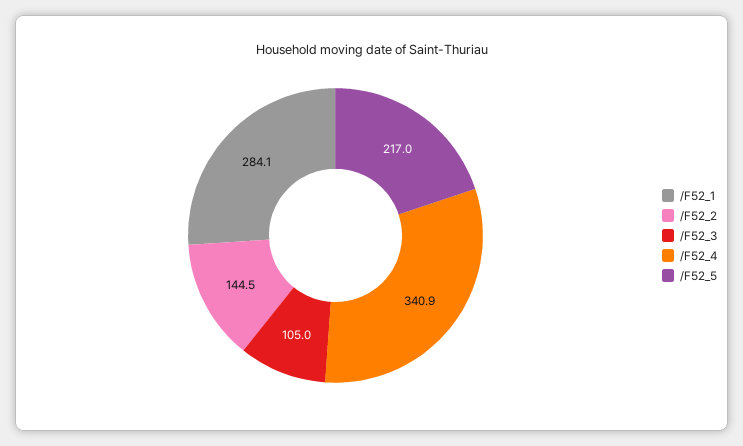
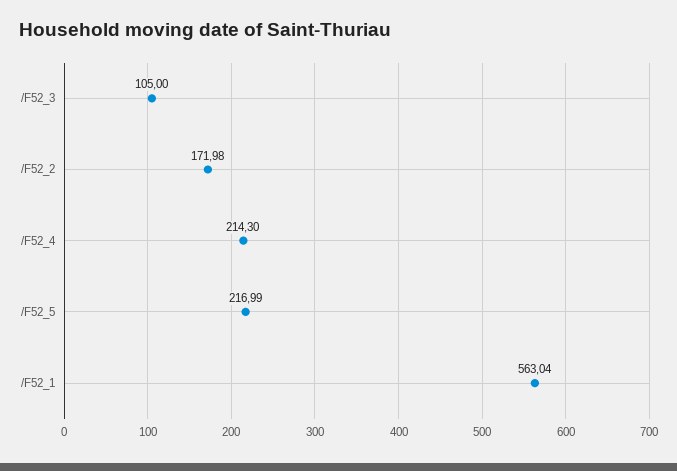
/F52_1: 284.1 -> 563.04
/F52_2: 144.5 -> 171.98
/F52_4: 340.9 -> 214.3

